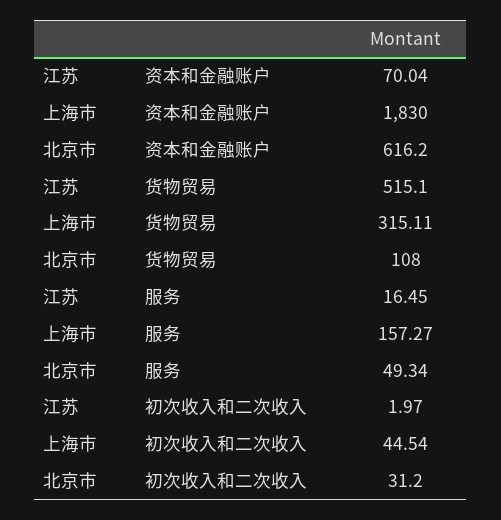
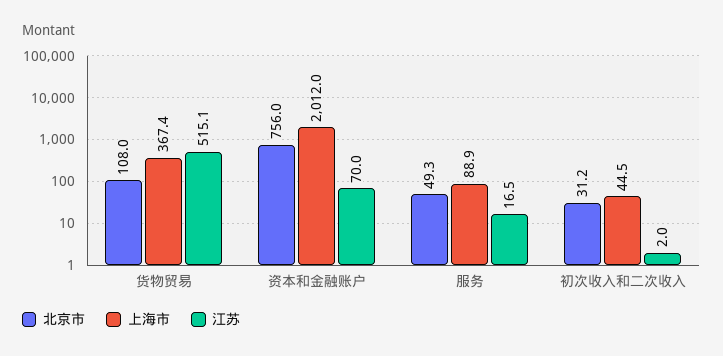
上海市, 资本和金融账户: 1830 -> 2012
北京市, 资本和金融账户: 616.2 -> 756
上海市, 货物贸易: 315.11 -> 367.4
上海市, 服务: 157.27 -> 88.9

